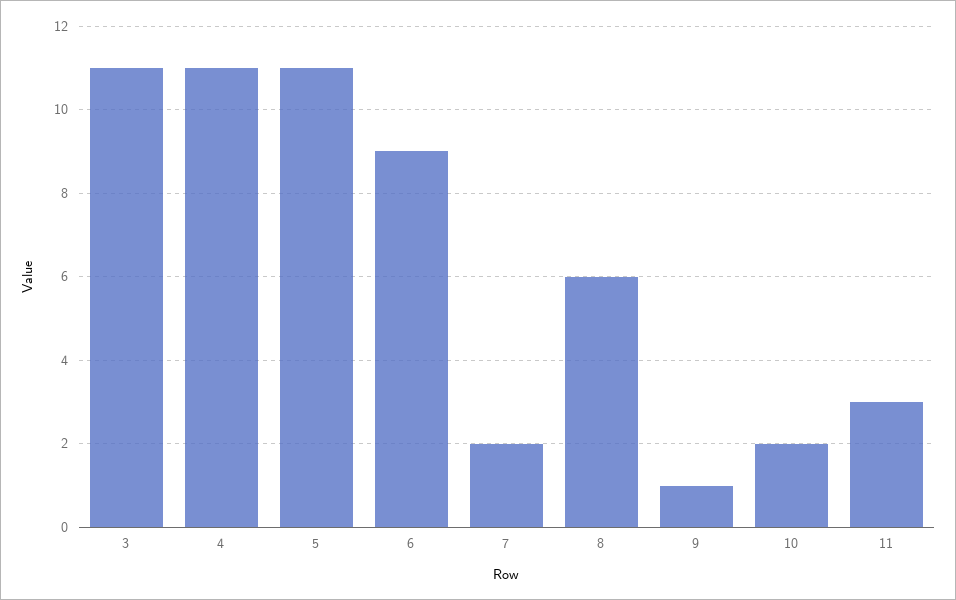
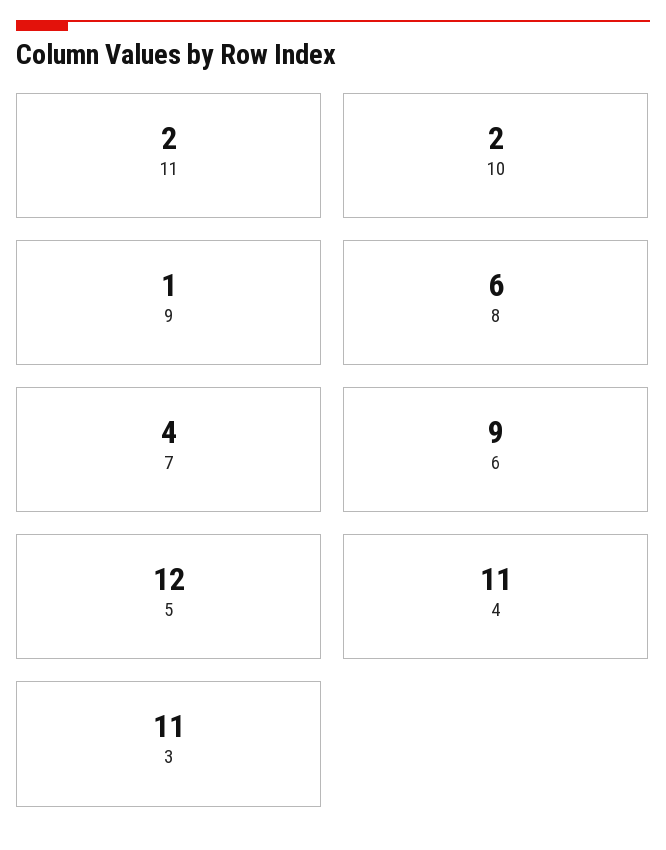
5: 11 -> 12
7: 2 -> 4
11: 3 -> 2

